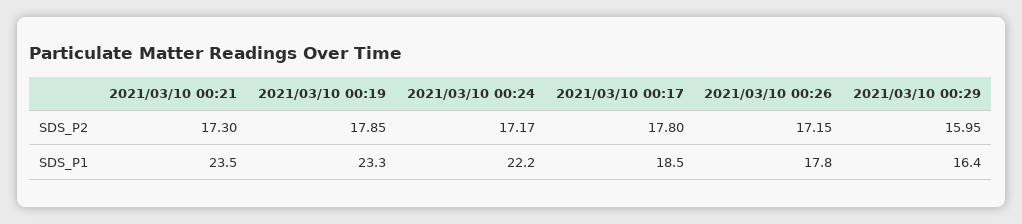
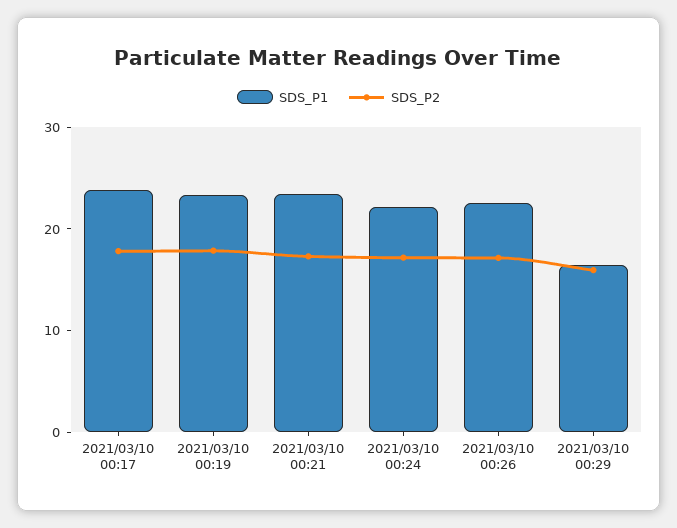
SDS_P1, 2021/03/10 00:17: 18.5 -> 24
SDS_P1, 2021/03/10 00:26: 17.8 -> 22

